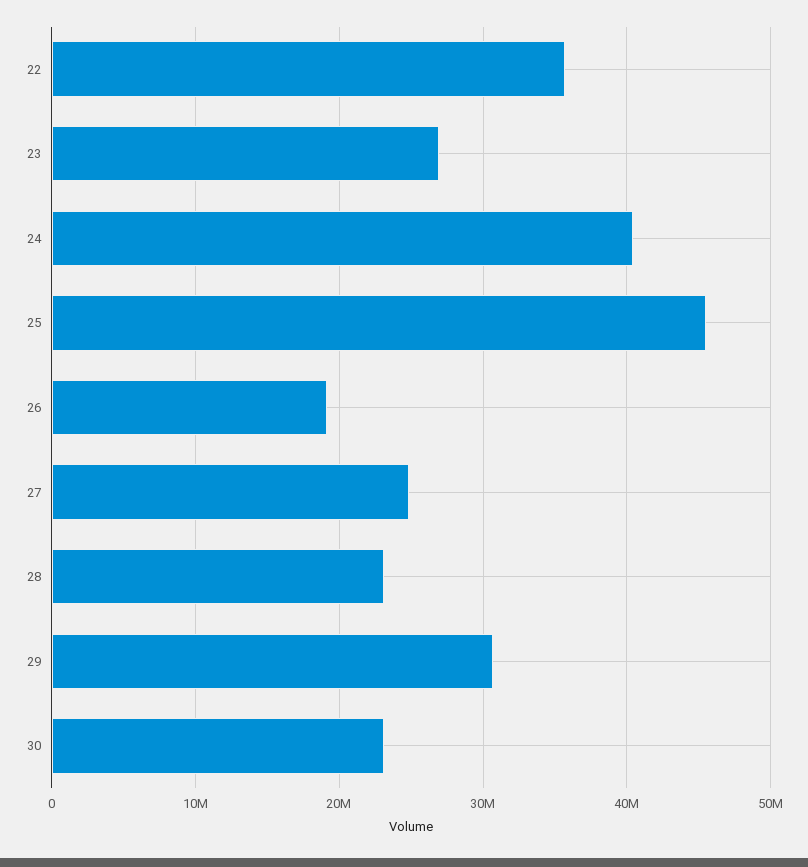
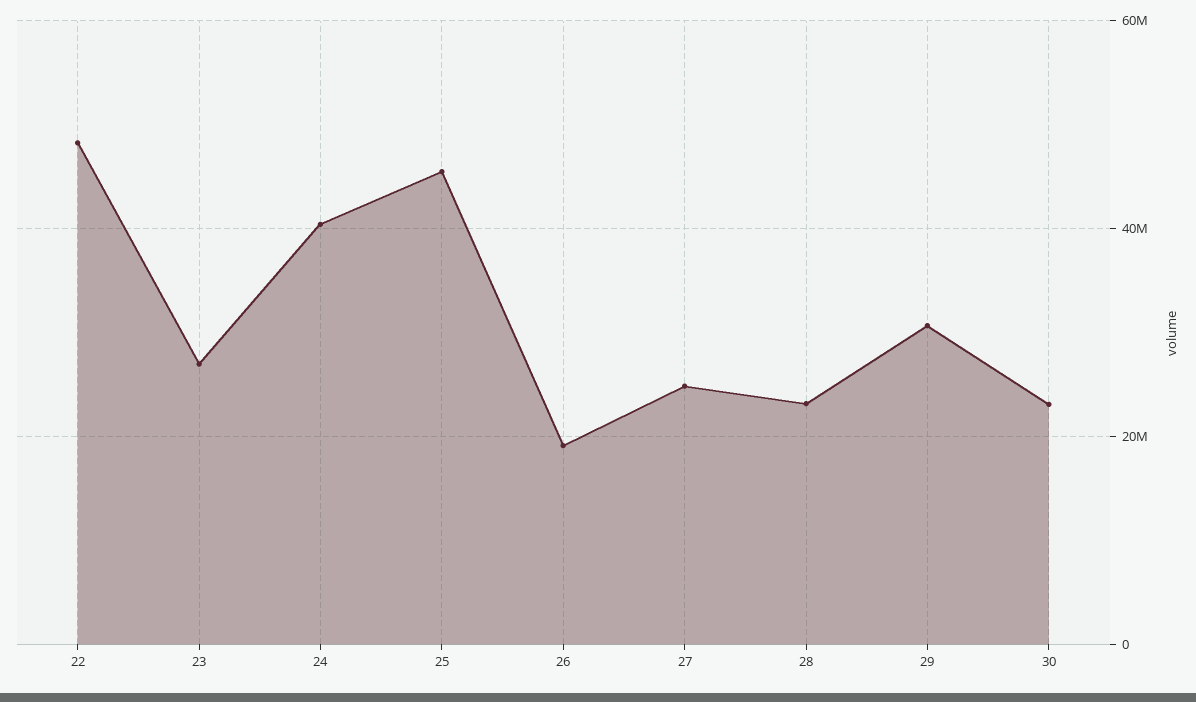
22: 36000000 -> 48000000

